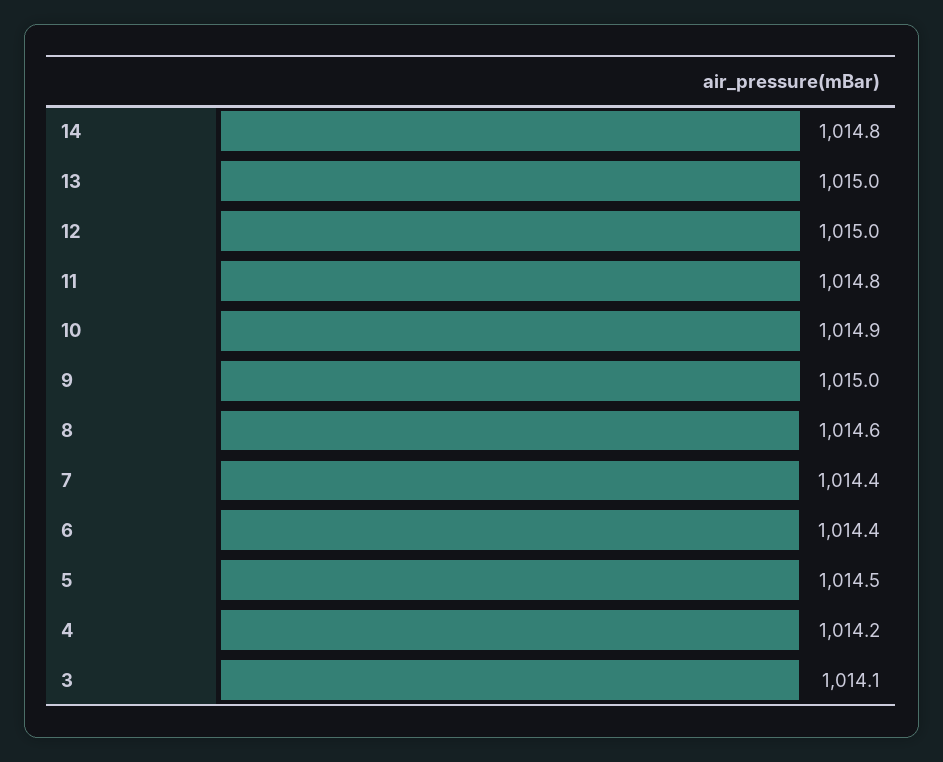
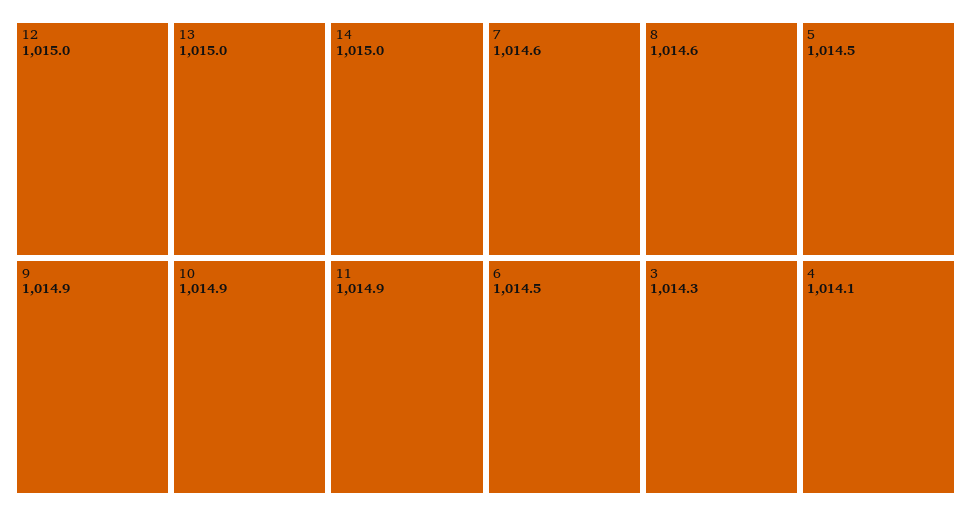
14: 1014.8 -> 1015
11: 1014.8 -> 1014.9
9: 1015 -> 1014.9
7: 1014.4 -> 1014.6
6: 1014.4 -> 1014.5
4: 1014.2 -> 1014.1
3: 1014.1 -> 1014.3

